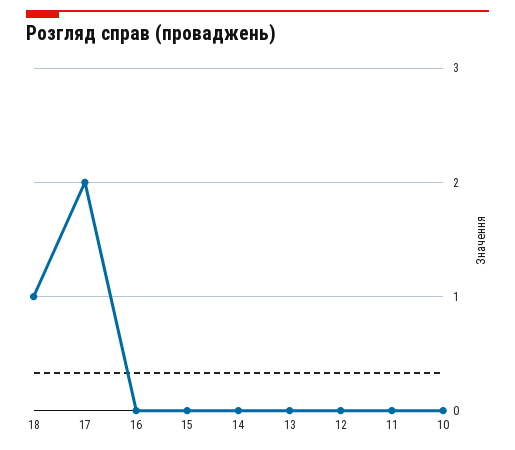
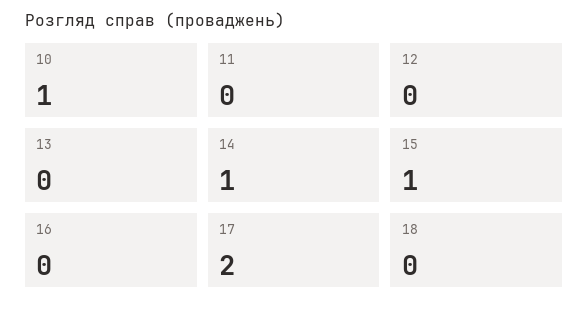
18: 1 -> 0
15: 0 -> 1
14: 0 -> 1
10: 0 -> 1

